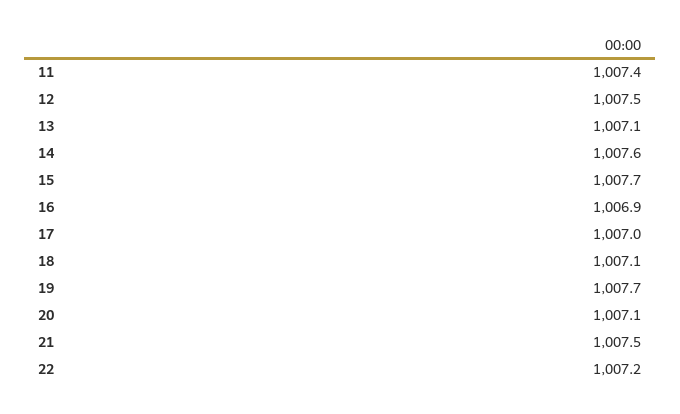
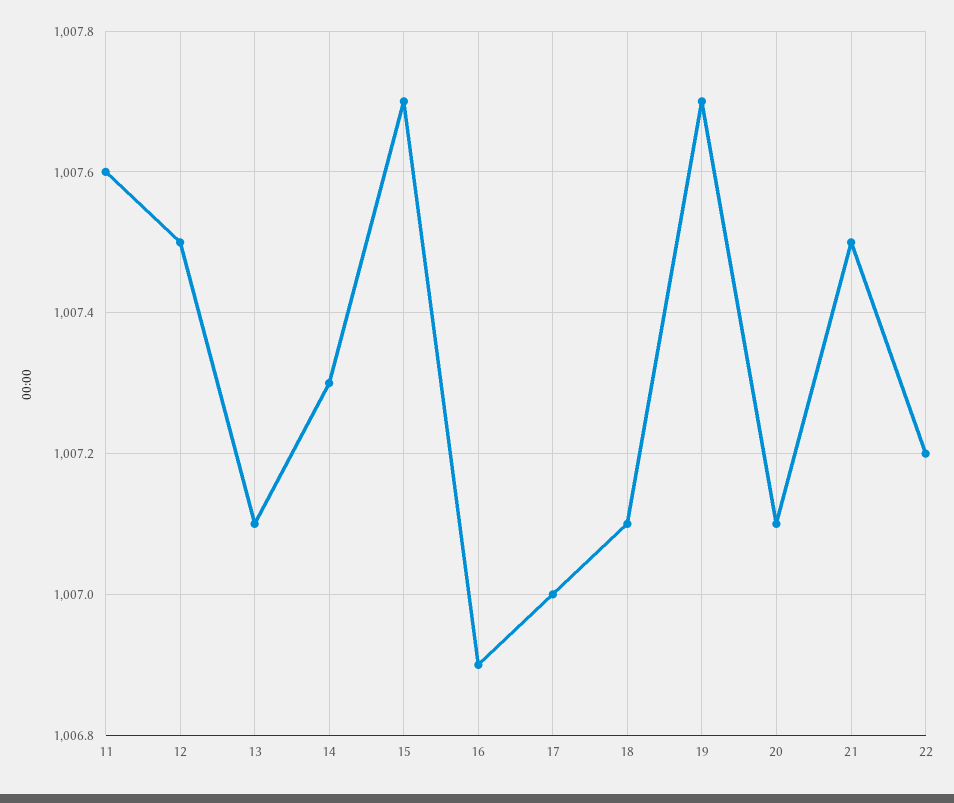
11: 1007.4 -> 1007.6
14: 1007.6 -> 1007.3

